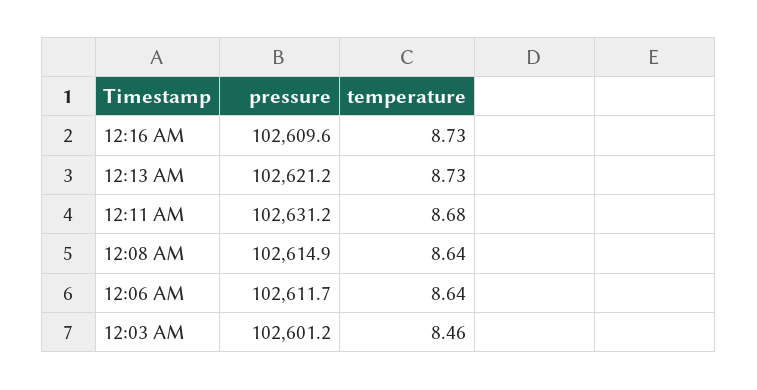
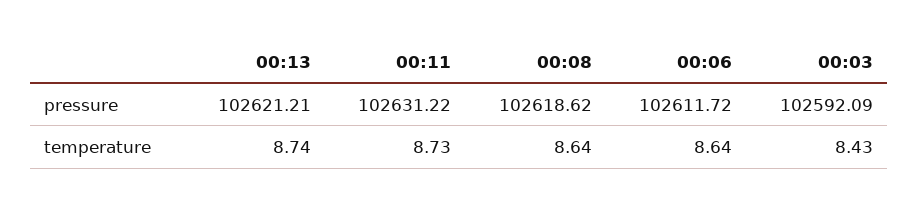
pressure, 12:16 AM: 102609.6 -> none
temperature, 12:16 AM: 8.73 -> none
temperature, 12:13 AM: 8.73 -> 8.74
temperature, 12:11 AM: 8.68 -> 8.73
pressure, 12:08 AM: 102614.9 -> 102618.62
pressure, 12:03 AM: 102601.2 -> 102592.09
temperature, 12:03 AM: 8.46 -> 8.43

